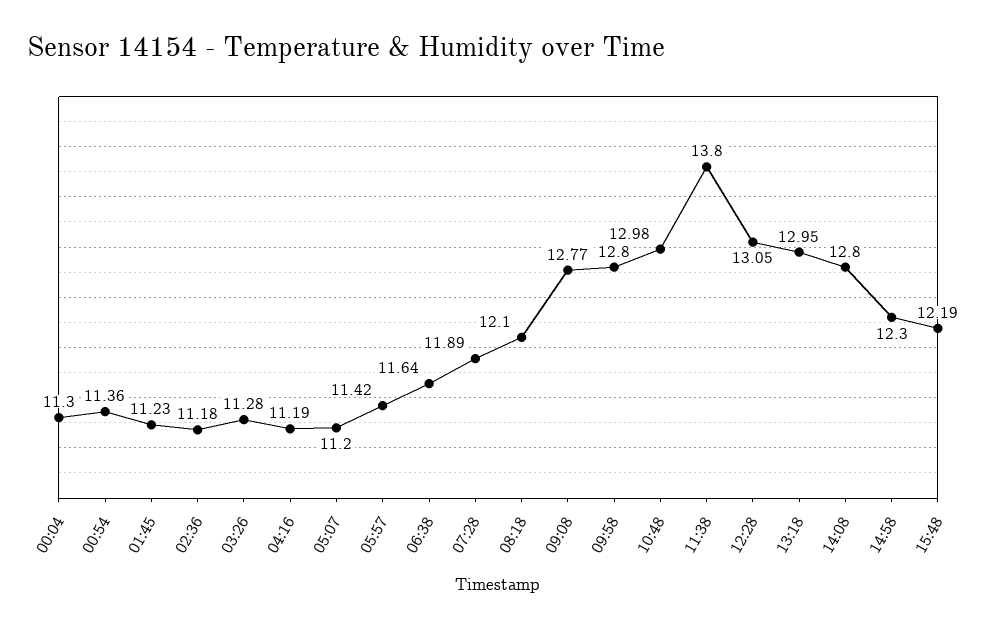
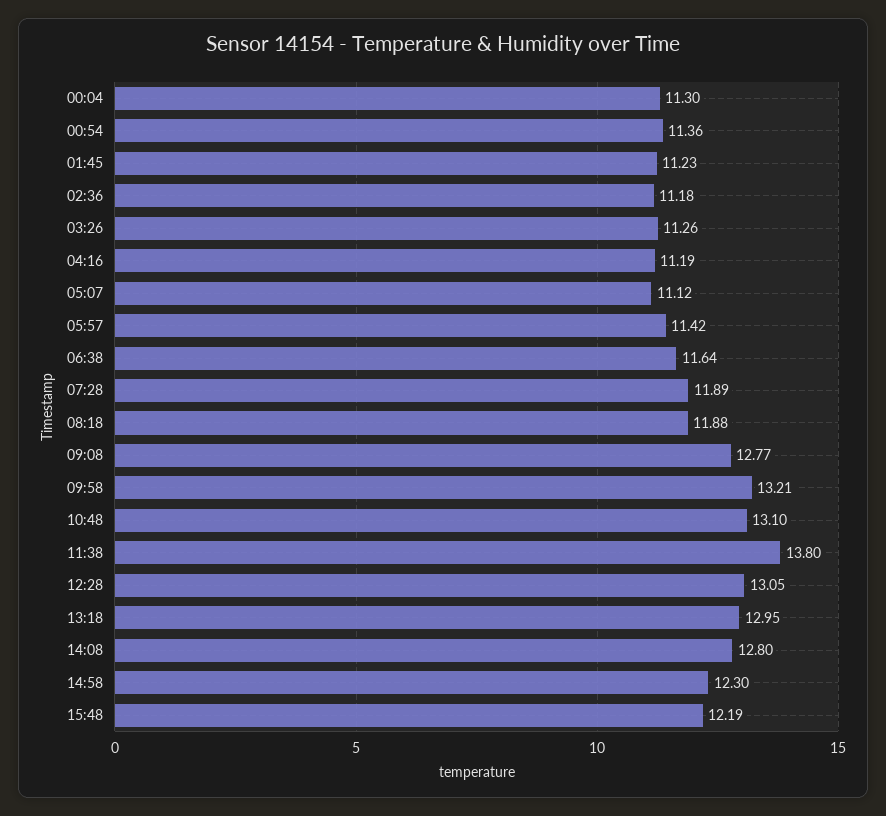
03:26: 11.28 -> 11.26
05:07: 11.2 -> 11.12
08:18: 12.1 -> 11.88
09:58: 12.8 -> 13.21
10:48: 12.98 -> 13.1

